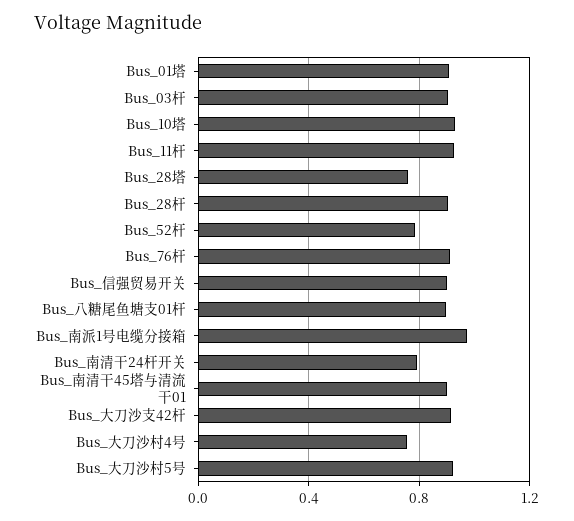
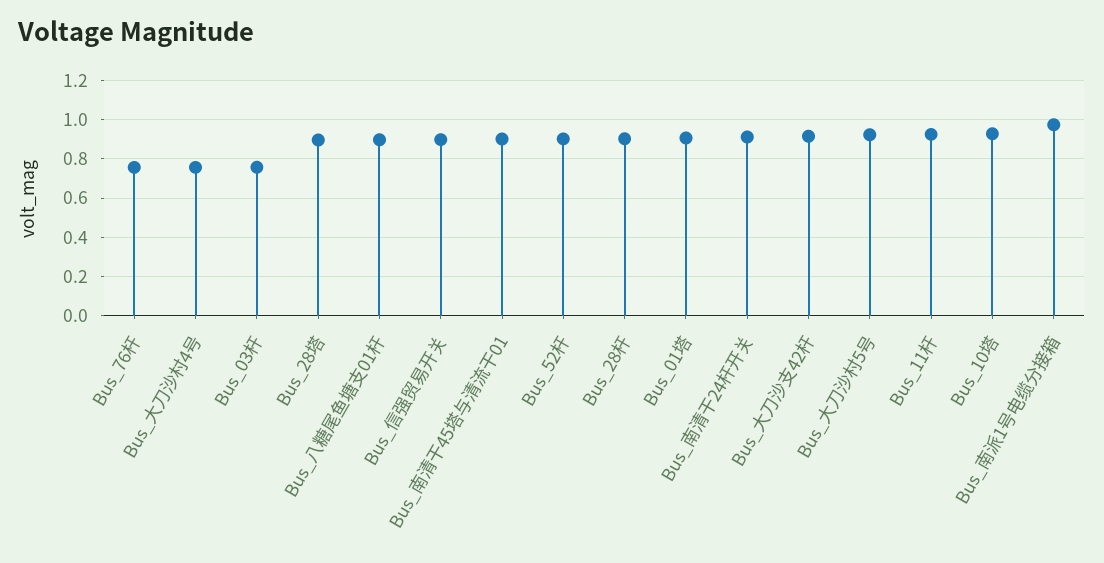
Bus_03杆: 0.9 -> 0.75
Bus_28塔: 0.75 -> 0.9
Bus_52杆: 0.8 -> 0.9
Bus_76杆: 0.9 -> 0.75
Bus_南清干24杆开关: 0.8 -> 0.9

